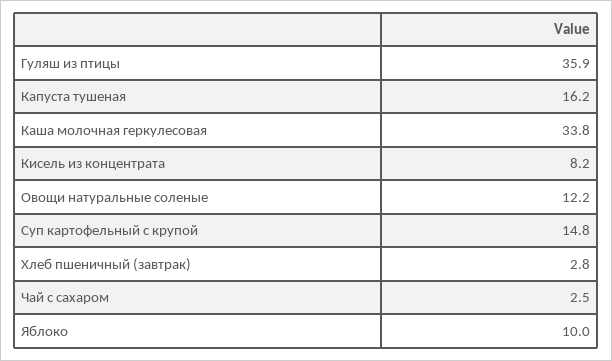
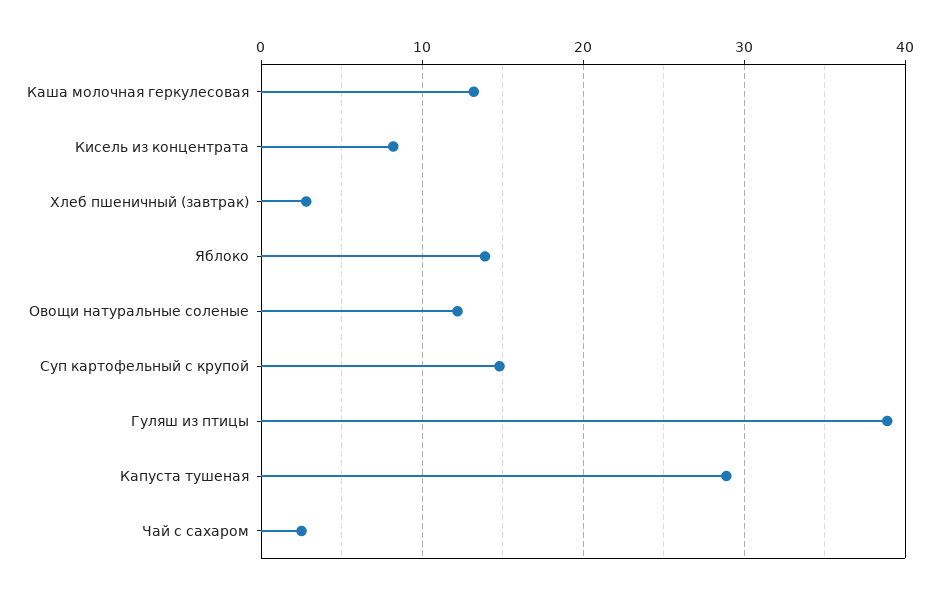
Гуляш из птицы: 35.9 -> 39
Капуста тушеная: 16.2 -> 29
Каша молочная геркулесовая: 33.8 -> 13
Яблоко: 10 -> 14

